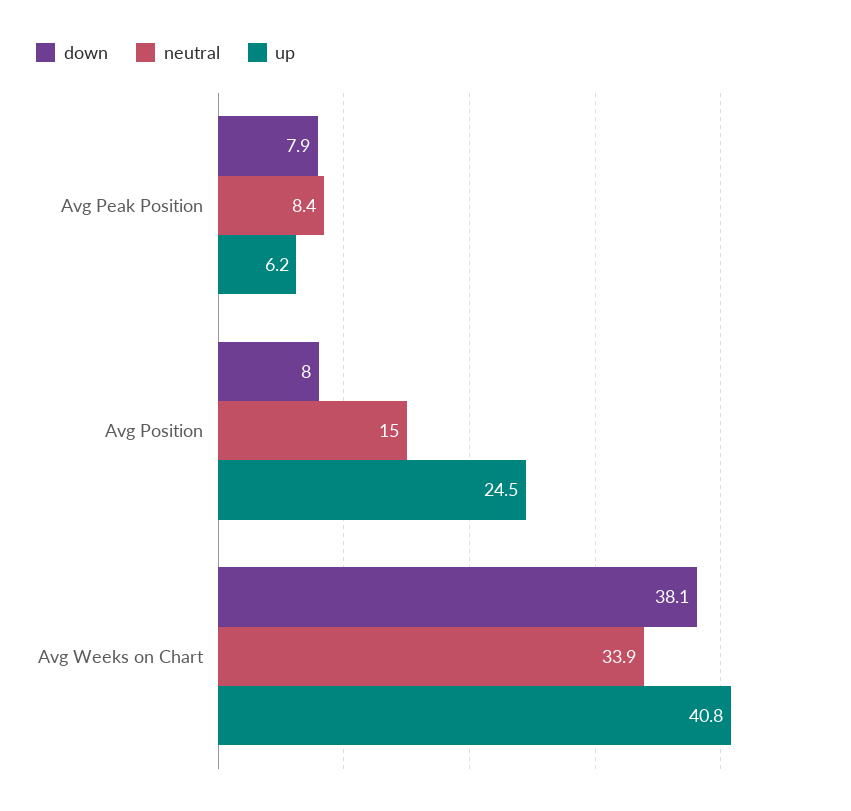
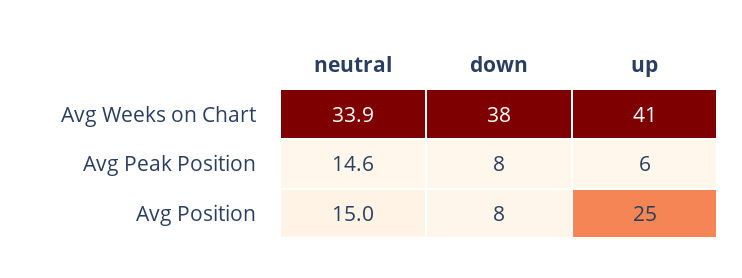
neutral, Avg Peak Position: 8.4 -> 14.6

